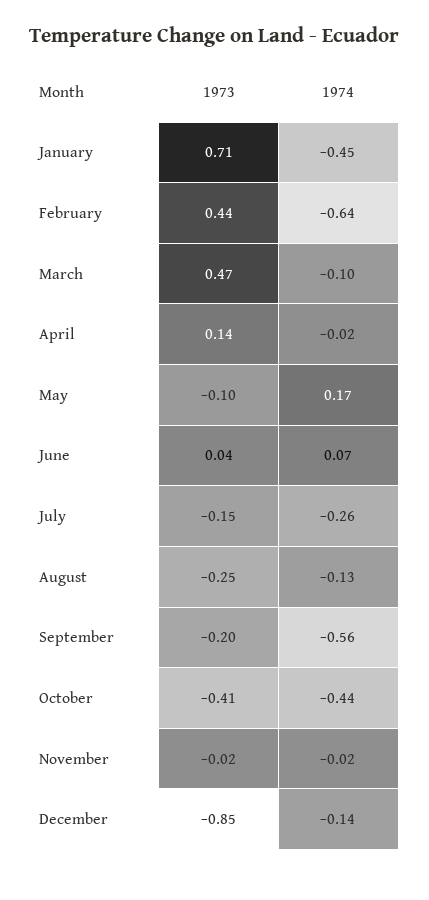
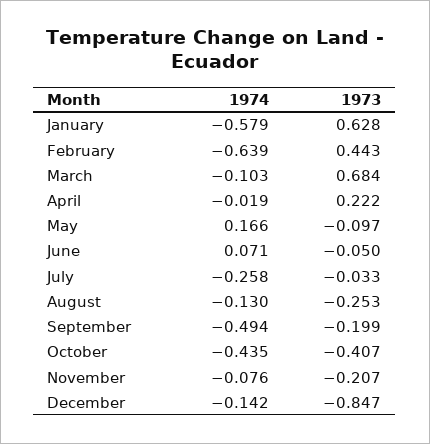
1973, January: 0.71 -> 0.628
1974, January: -0.45 -> -0.579
1973, March: 0.47 -> 0.684
1973, April: 0.14 -> 0.222
1973, June: 0.04 -> -0.05
1973, July: -0.15 -> -0.033
1974, September: -0.56 -> -0.494
1973, November: -0.02 -> -0.207
1974, November: -0.02 -> -0.076

